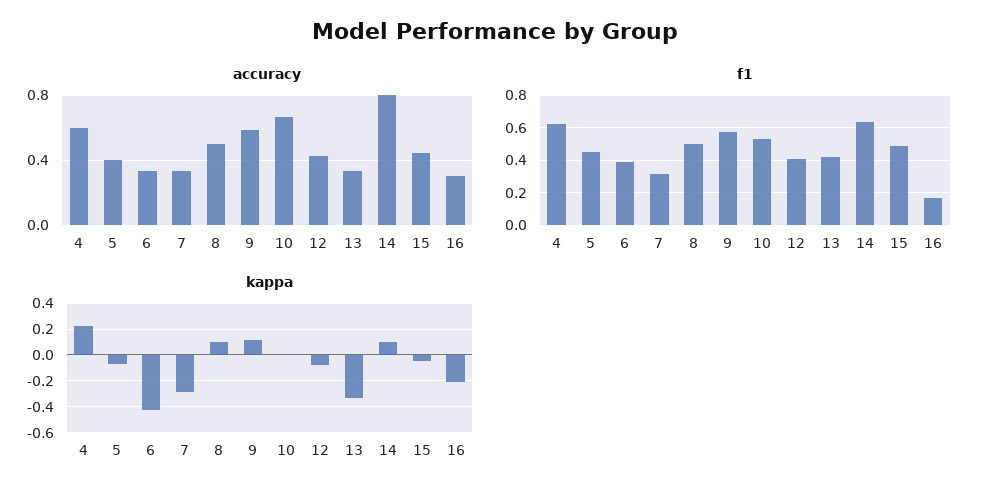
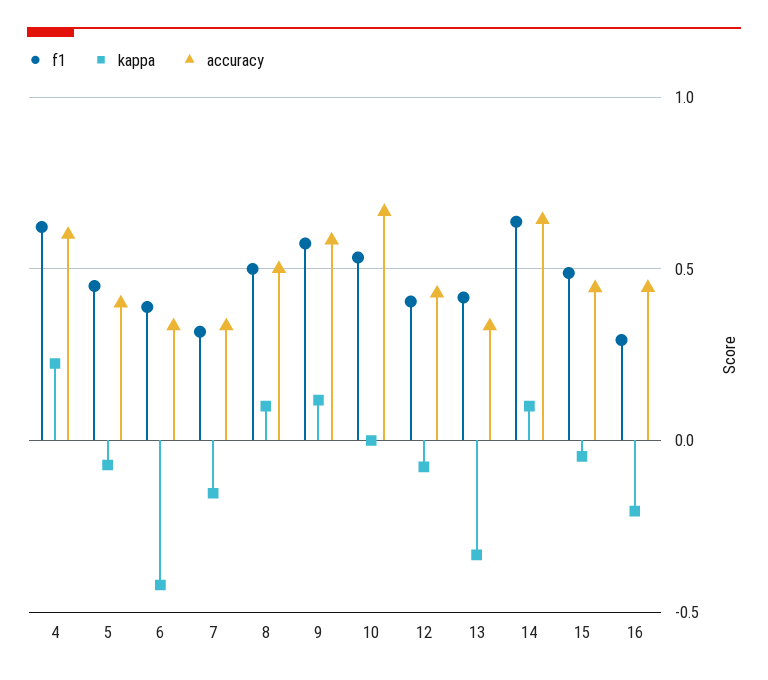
accuracy, 14: 0.8 -> 0.65
accuracy, 16: 0.3 -> 0.45
f1, 16: 0.15 -> 0.3
kappa, 7: -0.3 -> -0.15

